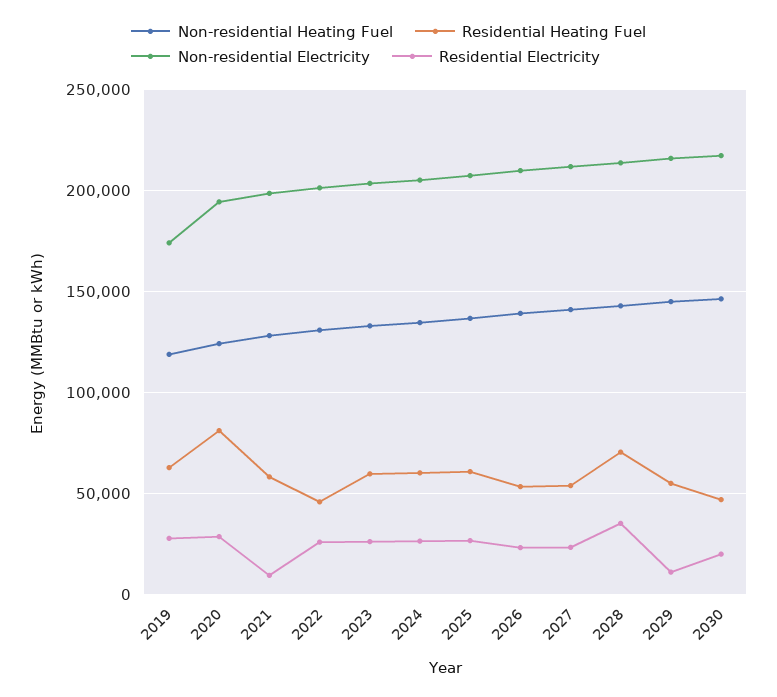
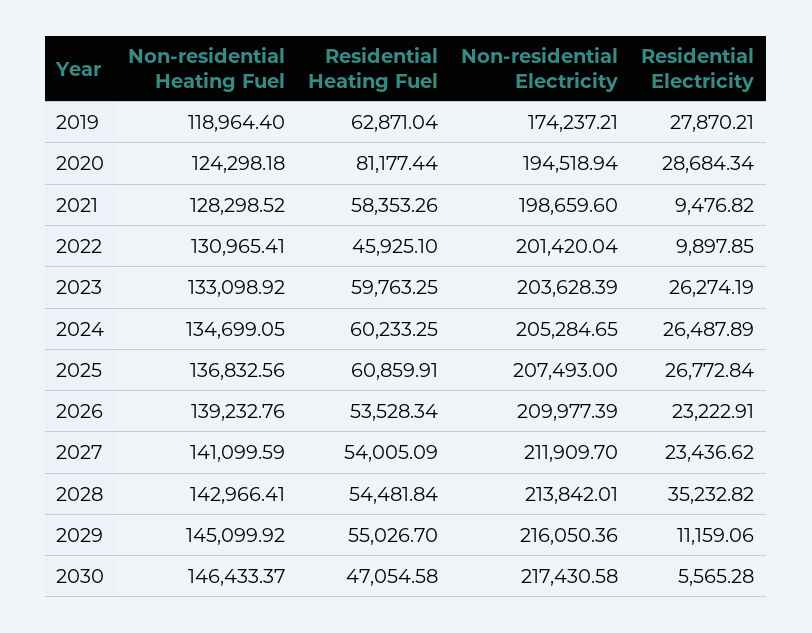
Residential Electricity, 2022: 25000 -> 9897.85
Residential Heating Fuel, 2028: 70000 -> 54481.84
Residential Electricity, 2030: 20000 -> 5565.28

